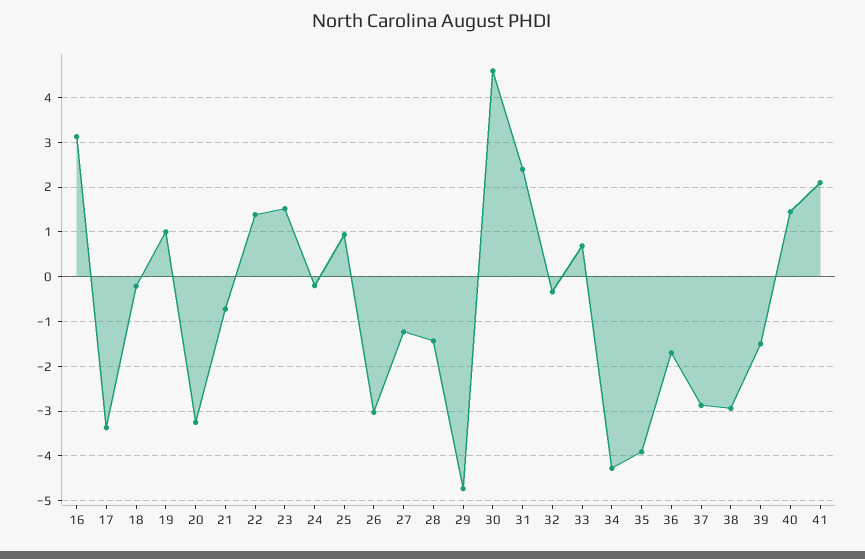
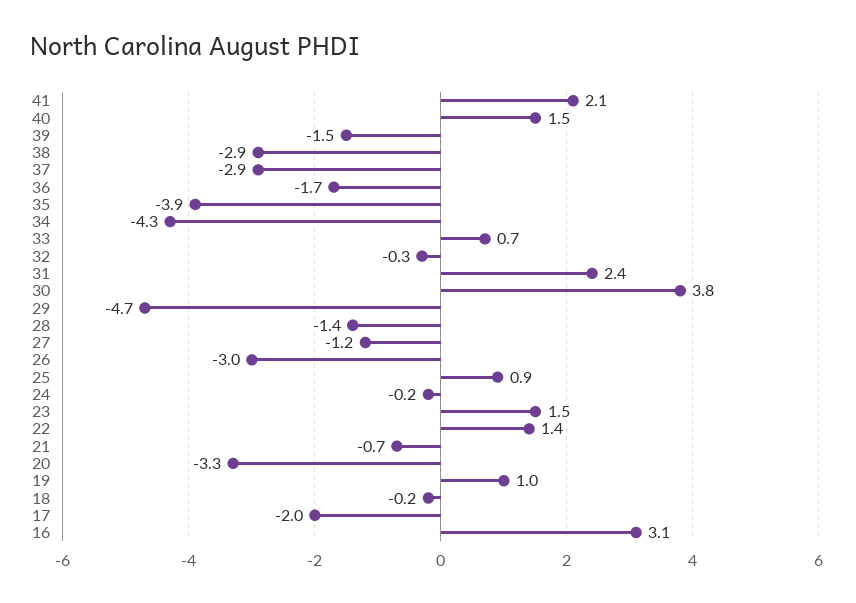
17: -3.4 -> -2
30: 4.6 -> 3.8

